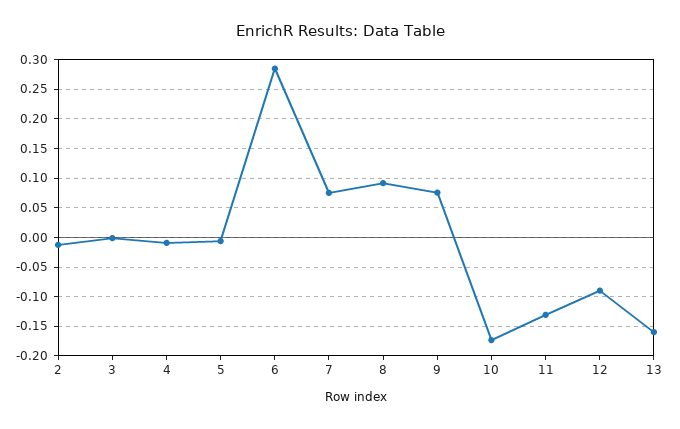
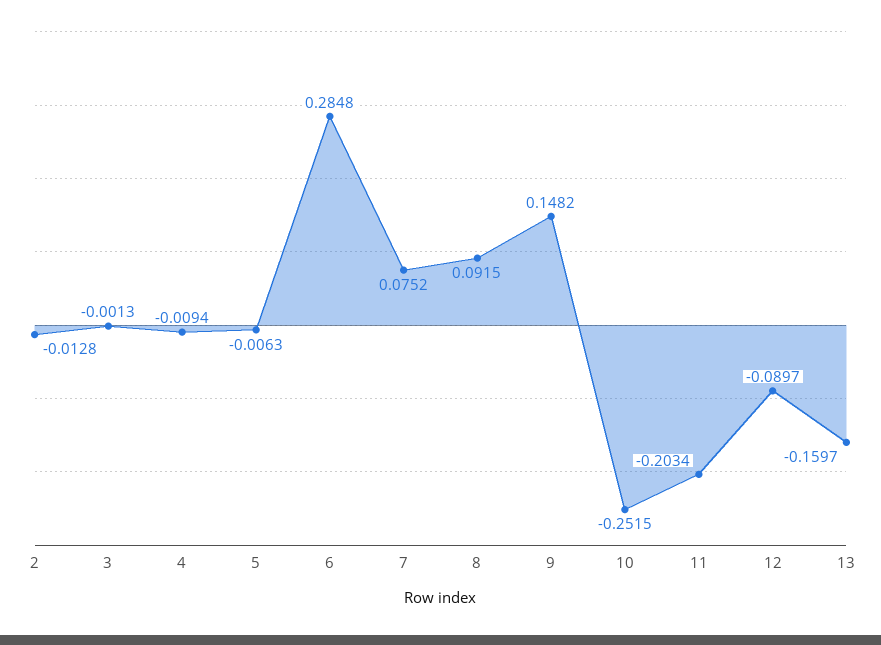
9: 0.075 -> 0.1482
10: -0.175 -> -0.2515
11: -0.125 -> -0.2034

